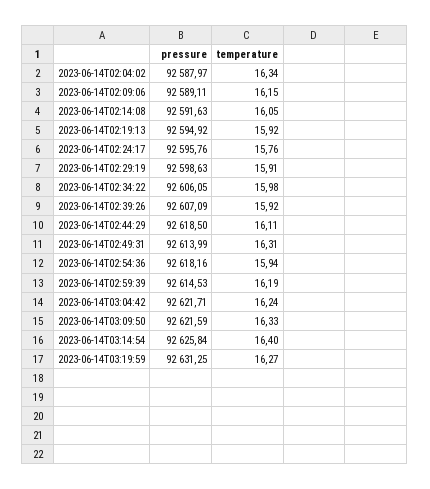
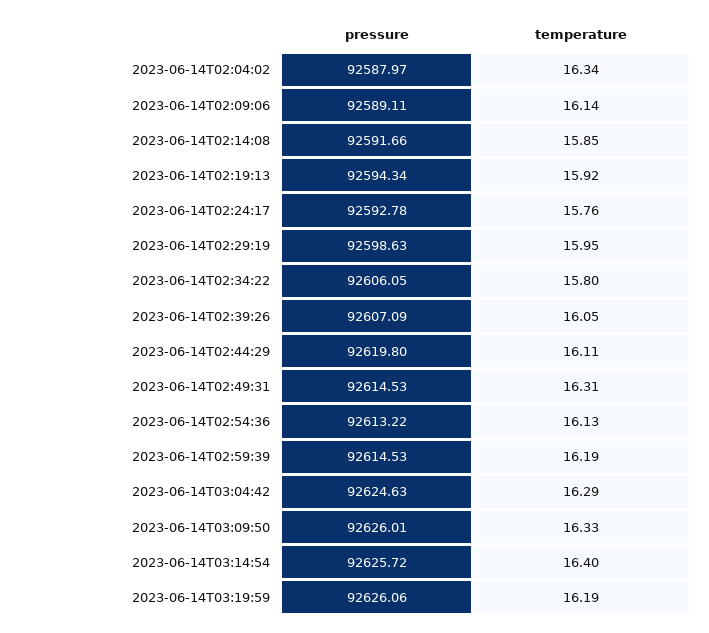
temperature, 2023-06-14T02:09:06: 16.15 -> 16.14
pressure, 2023-06-14T02:14:08: 92591.63 -> 92591.66
temperature, 2023-06-14T02:14:08: 16.05 -> 15.85
pressure, 2023-06-14T02:19:13: 92594.92 -> 92594.34
pressure, 2023-06-14T02:24:17: 92595.76 -> 92592.78
temperature, 2023-06-14T02:29:19: 15.91 -> 15.95
temperature, 2023-06-14T02:34:22: 15.98 -> 15.8
temperature, 2023-06-14T02:39:26: 15.92 -> 16.05
pressure, 2023-06-14T02:44:29: 92618.5 -> 92619.8
pressure, 2023-06-14T02:49:31: 92613.99 -> 92614.53
pressure, 2023-06-14T02:54:36: 92618.16 -> 92613.22
temperature, 2023-06-14T02:54:36: 15.94 -> 16.13
pressure, 2023-06-14T03:04:42: 92621.71 -> 92624.63
temperature, 2023-06-14T03:04:42: 16.24 -> 16.29
pressure, 2023-06-14T03:09:50: 92621.59 -> 92626.01
pressure, 2023-06-14T03:14:54: 92625.84 -> 92625.72
pressure, 2023-06-14T03:19:59: 92631.25 -> 92626.06
temperature, 2023-06-14T03:19:59: 16.27 -> 16.19

